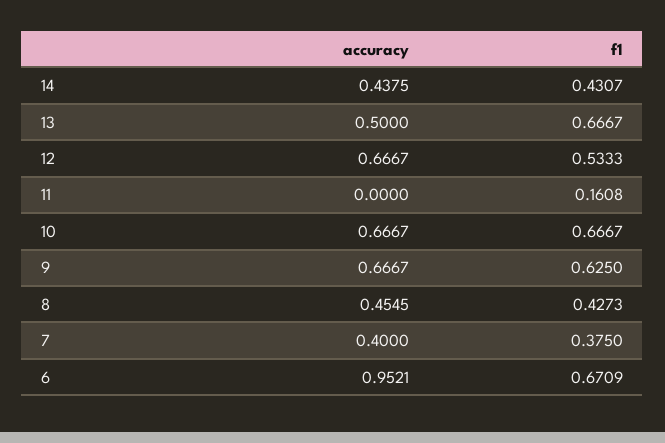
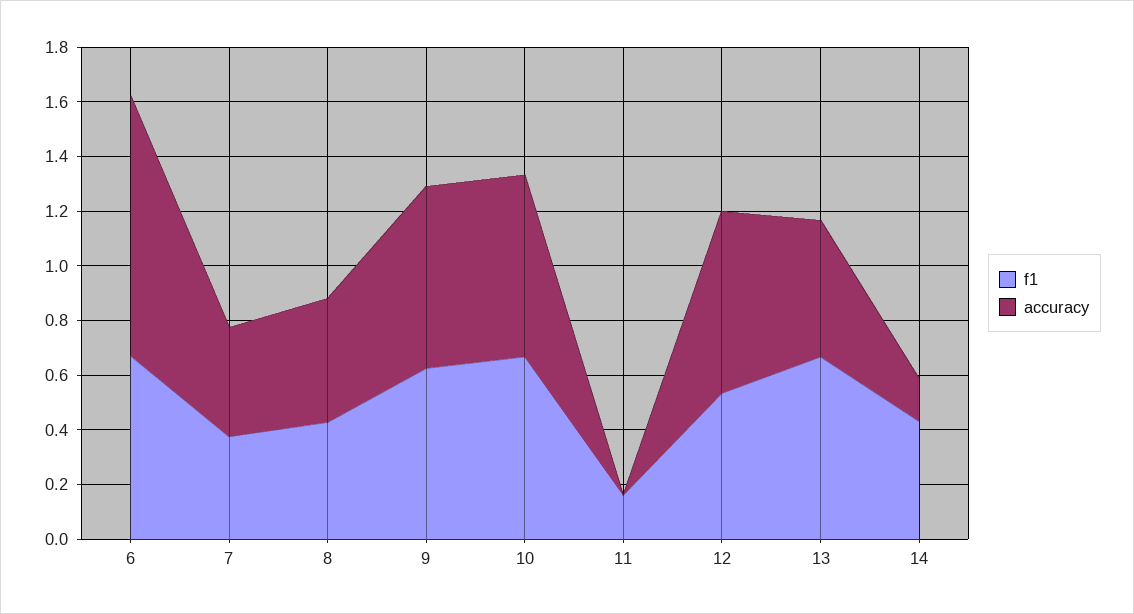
accuracy, 14: 0.4375 -> 0.15

